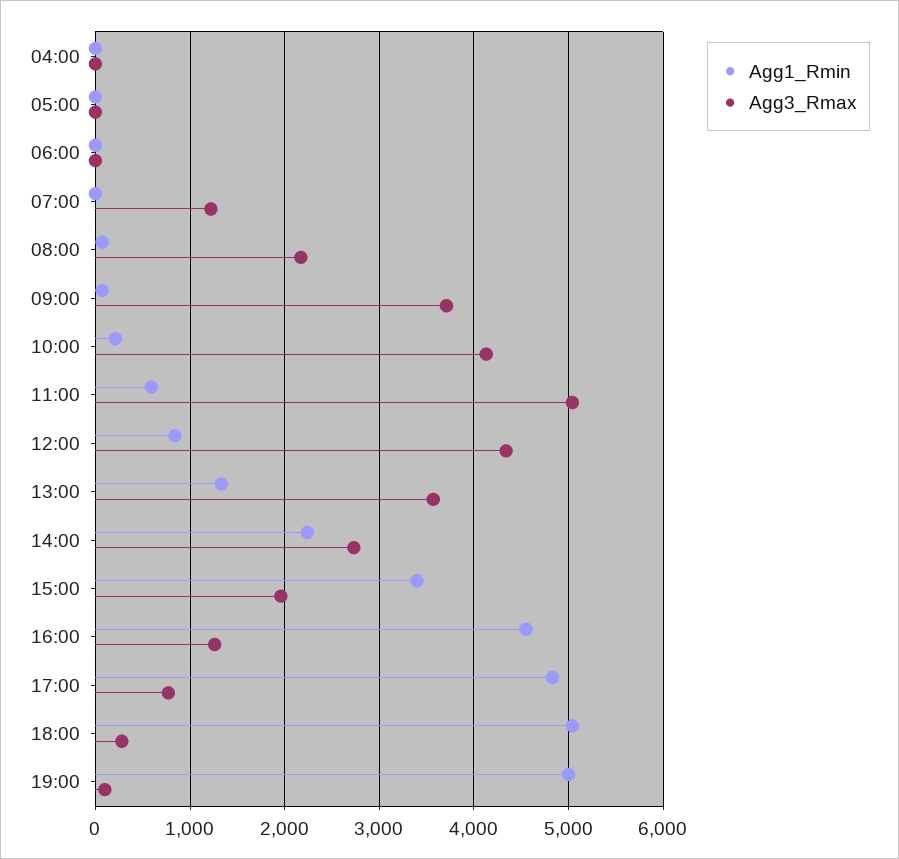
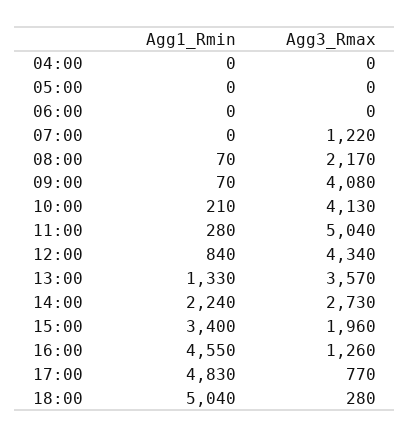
Agg3_Rmax, 09:00: 3700 -> 4080
Agg1_Rmin, 11:00: 600 -> 280
Agg1_Rmin, 19:00: 5000 -> none
Agg3_Rmax, 19:00: 100 -> none

